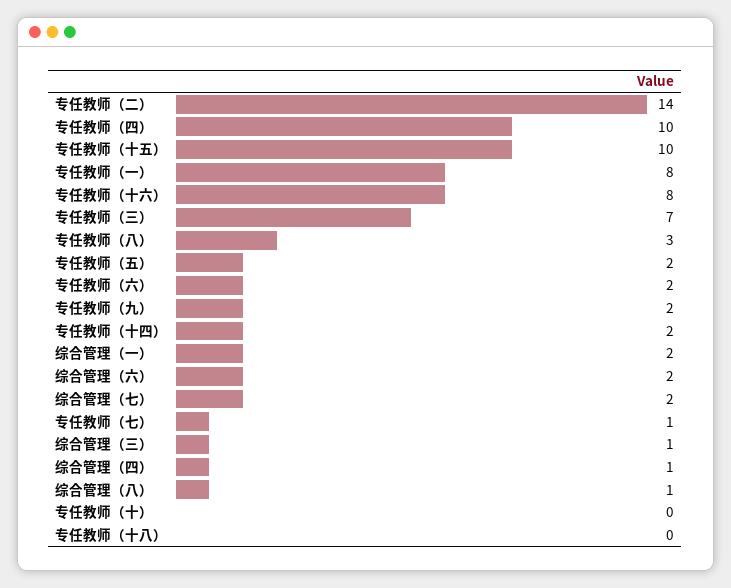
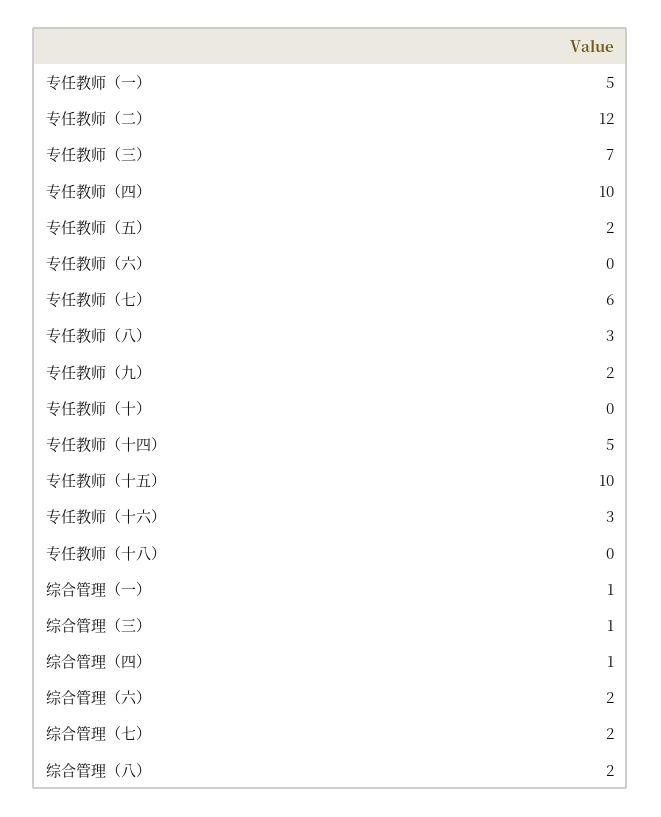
专任教师（二）: 14 -> 12
专任教师（一）: 8 -> 5
专任教师（十六）: 8 -> 3
专任教师（六）: 2 -> 0
专任教师（十四）: 2 -> 5
综合管理（一）: 2 -> 1
专任教师（七）: 1 -> 6
综合管理（八）: 1 -> 2

